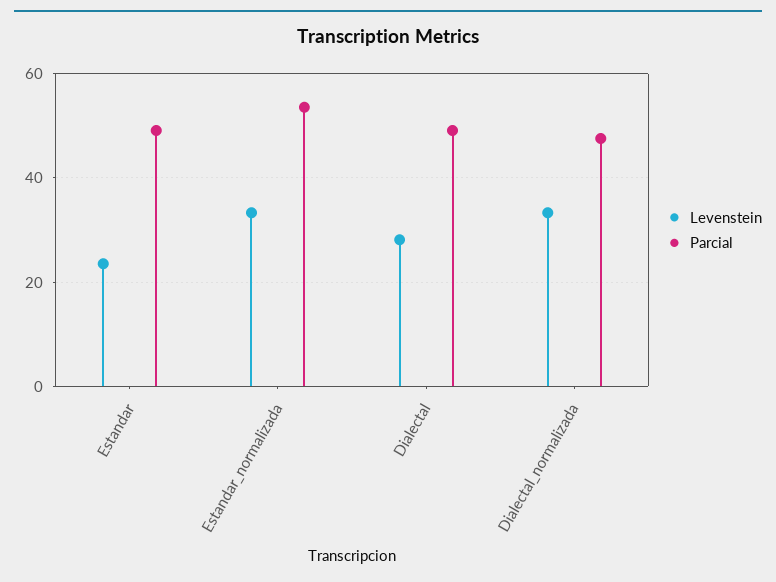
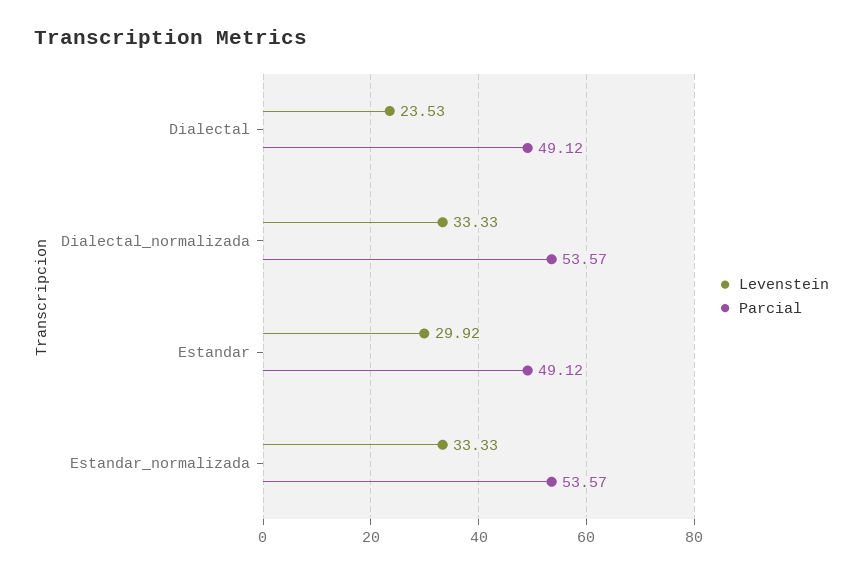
Levenstein, Estandar: 24 -> 29.92
Levenstein, Dialectal: 28 -> 23.53
Parcial, Dialectal_normalizada: 48 -> 53.57

